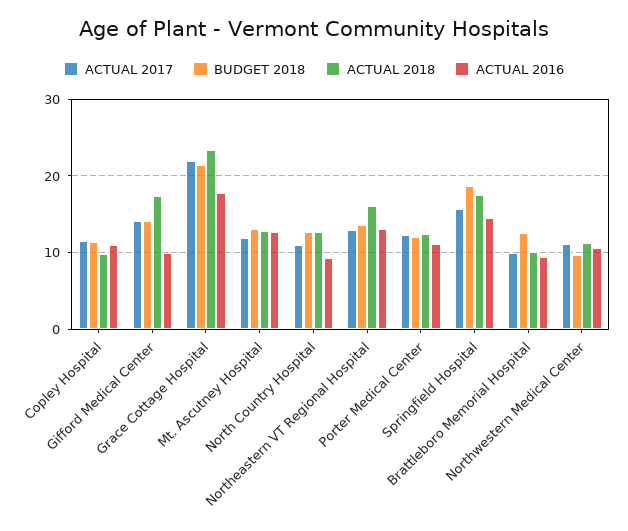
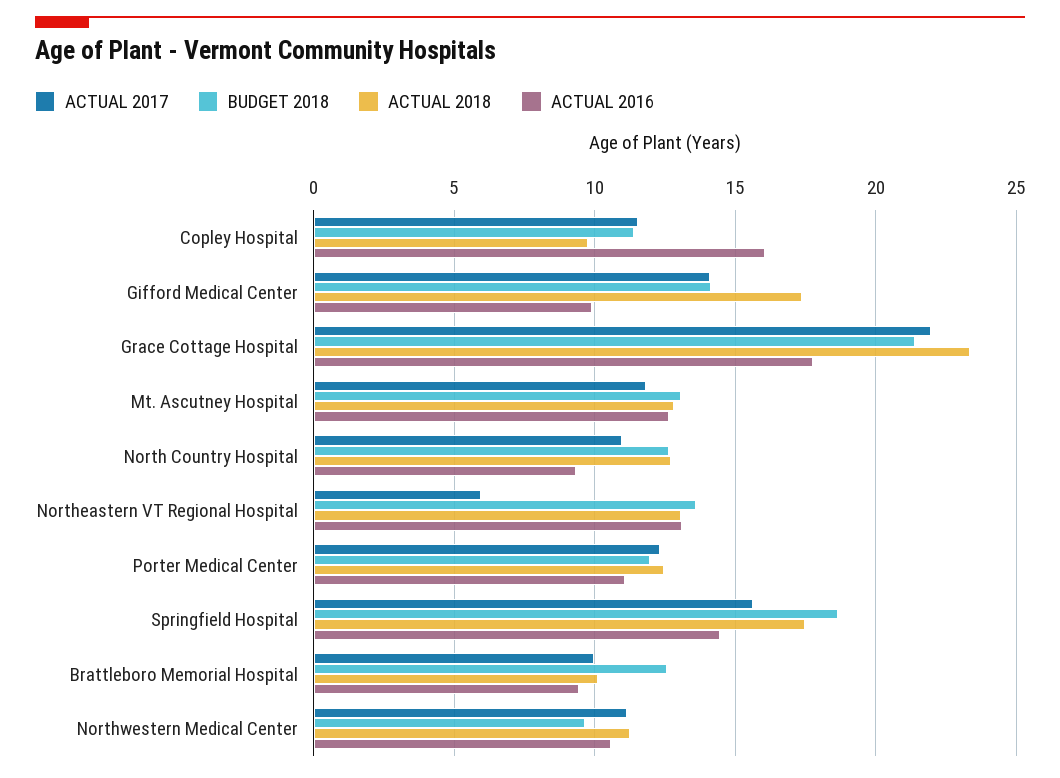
ACTUAL 2016, Copley Hospital: 11 -> 16
ACTUAL 2017, Northeastern VT Regional Hospital: 13 -> 6
ACTUAL 2018, Northeastern VT Regional Hospital: 16 -> 13

